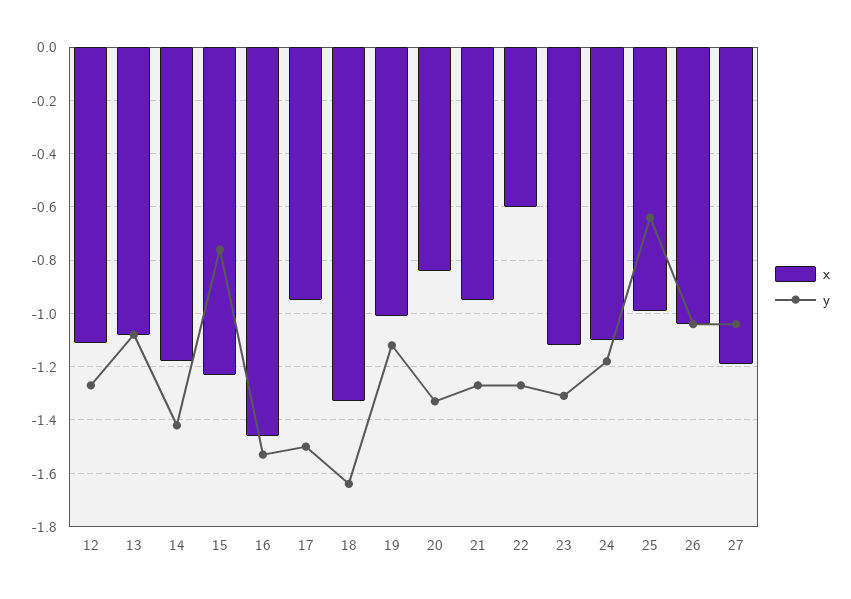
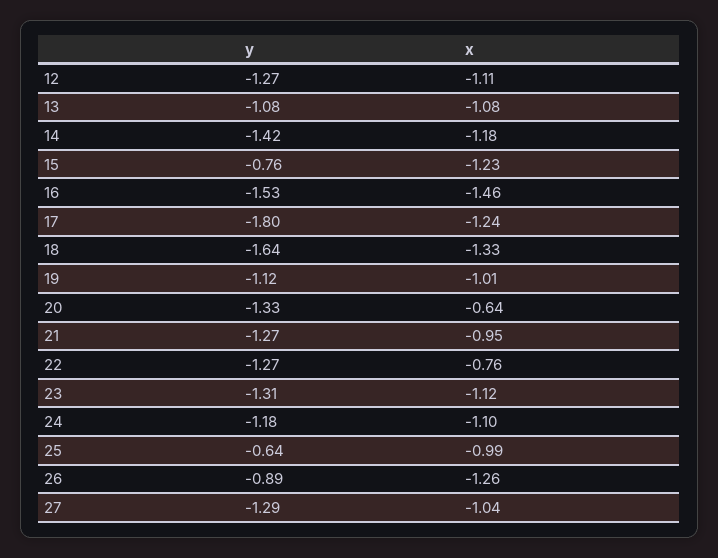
x, 17: -0.95 -> -1.24
y, 17: -1.5 -> -1.8
x, 20: -0.85 -> -0.64
x, 22: -0.6 -> -0.76
x, 26: -1.05 -> -1.26
y, 26: -1.05 -> -0.89
x, 27: -1.2 -> -1.04
y, 27: -1.05 -> -1.29

